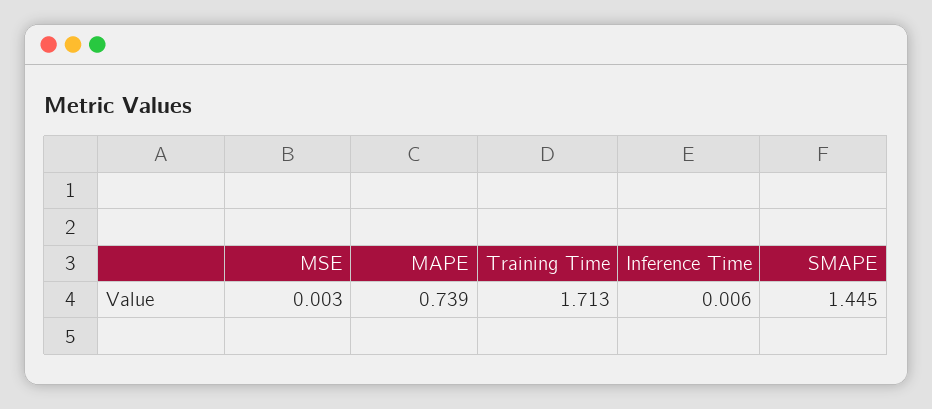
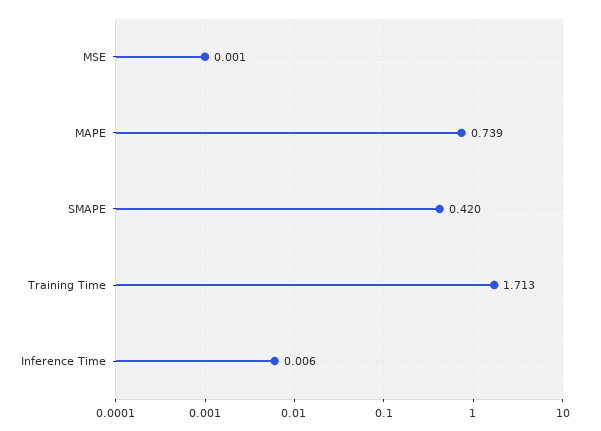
MSE: 0.003 -> 0.001
SMAPE: 1.445 -> 0.42

